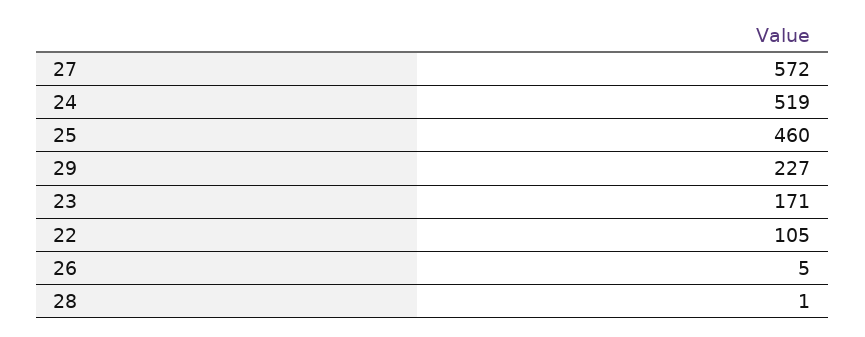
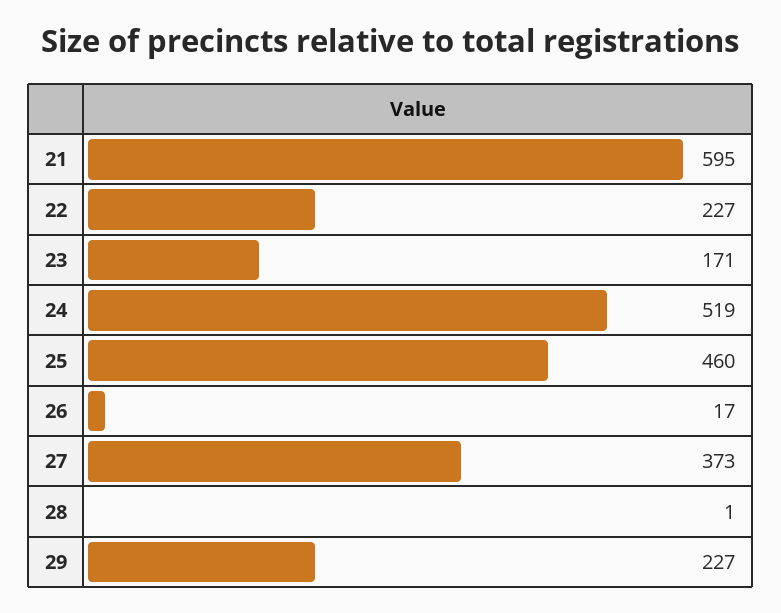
27: 572 -> 373
22: 105 -> 227
26: 5 -> 17
21: none -> 595

